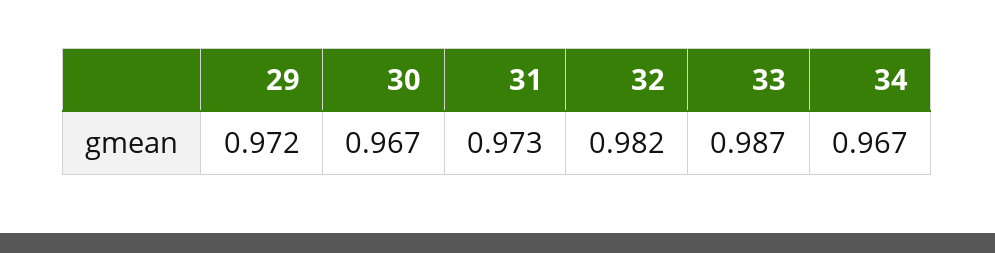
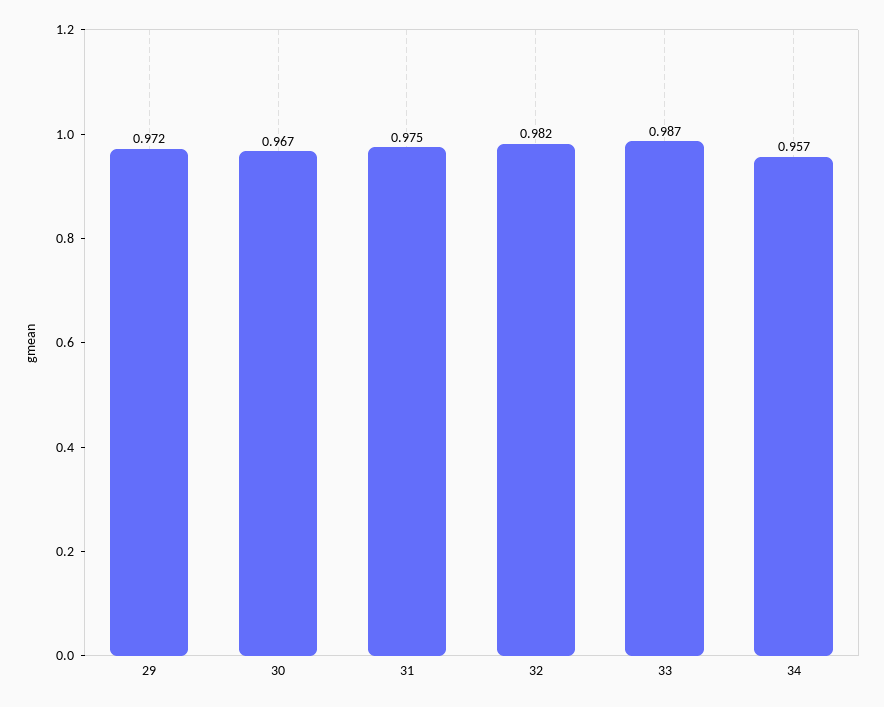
31: 0.973 -> 0.975
34: 0.967 -> 0.957

